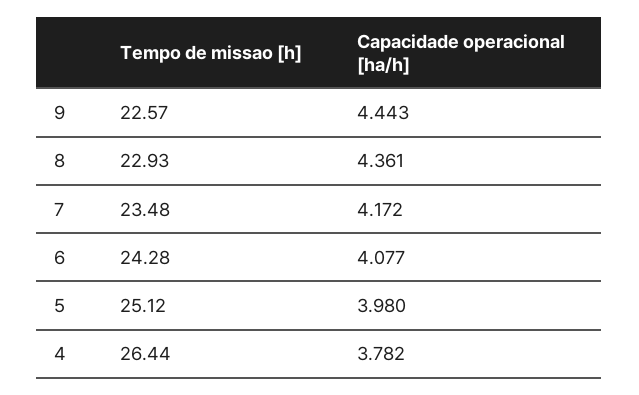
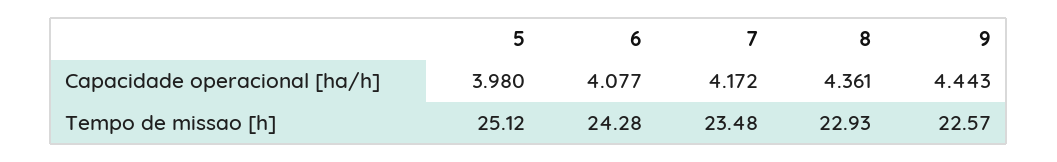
Tempo de missao [h], 4: 26.44 -> none
Capacidade operacional [ha/h], 4: 3.782 -> none

